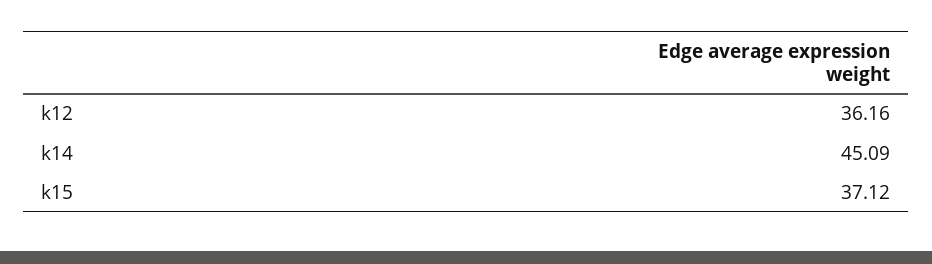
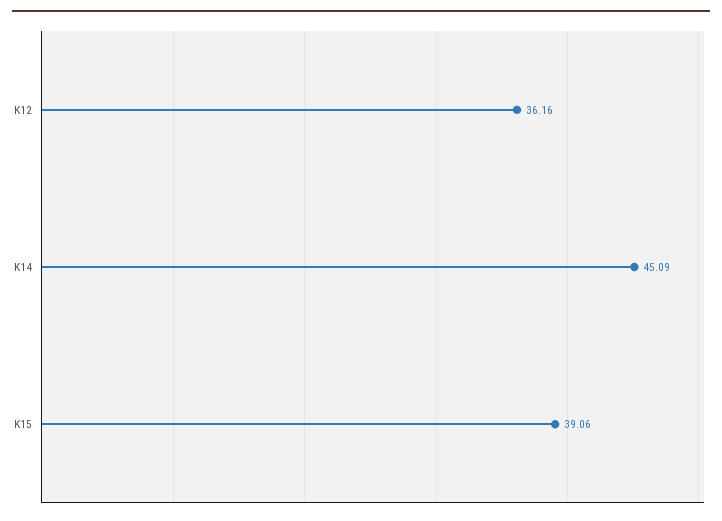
k15: 37.12 -> 39.06

